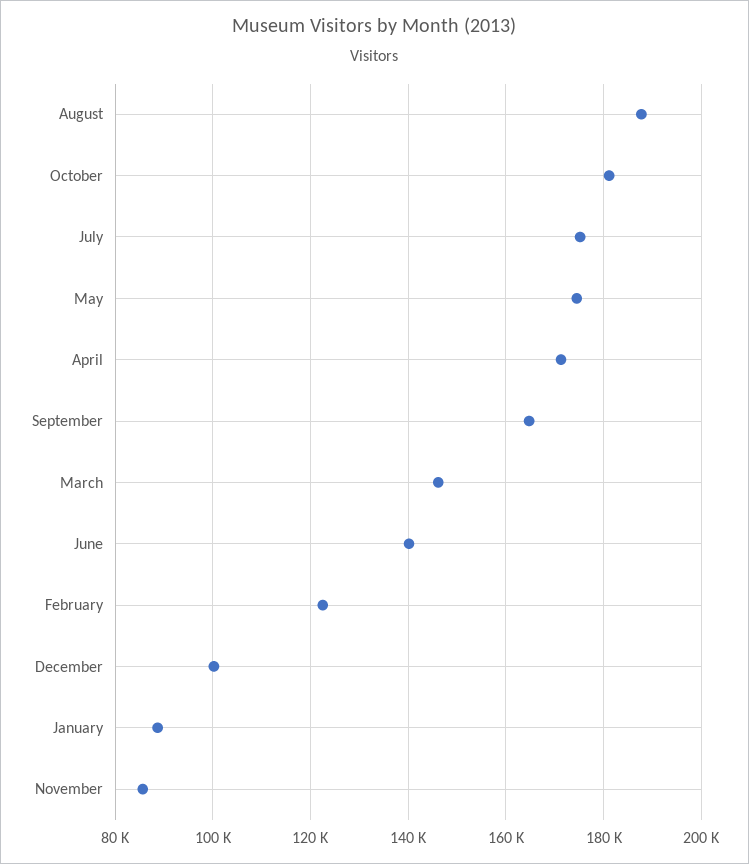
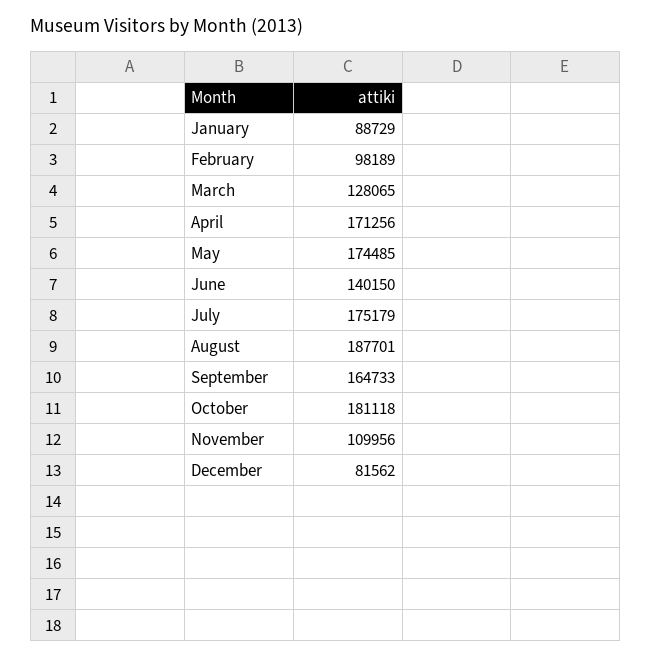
March: 146000 -> 128065
February: 122000 -> 98189
December: 100000 -> 81562
November: 86000 -> 109956

